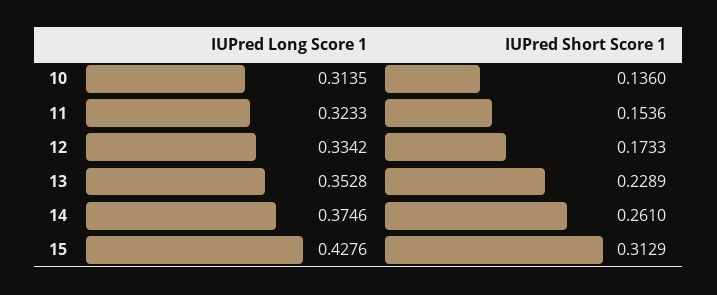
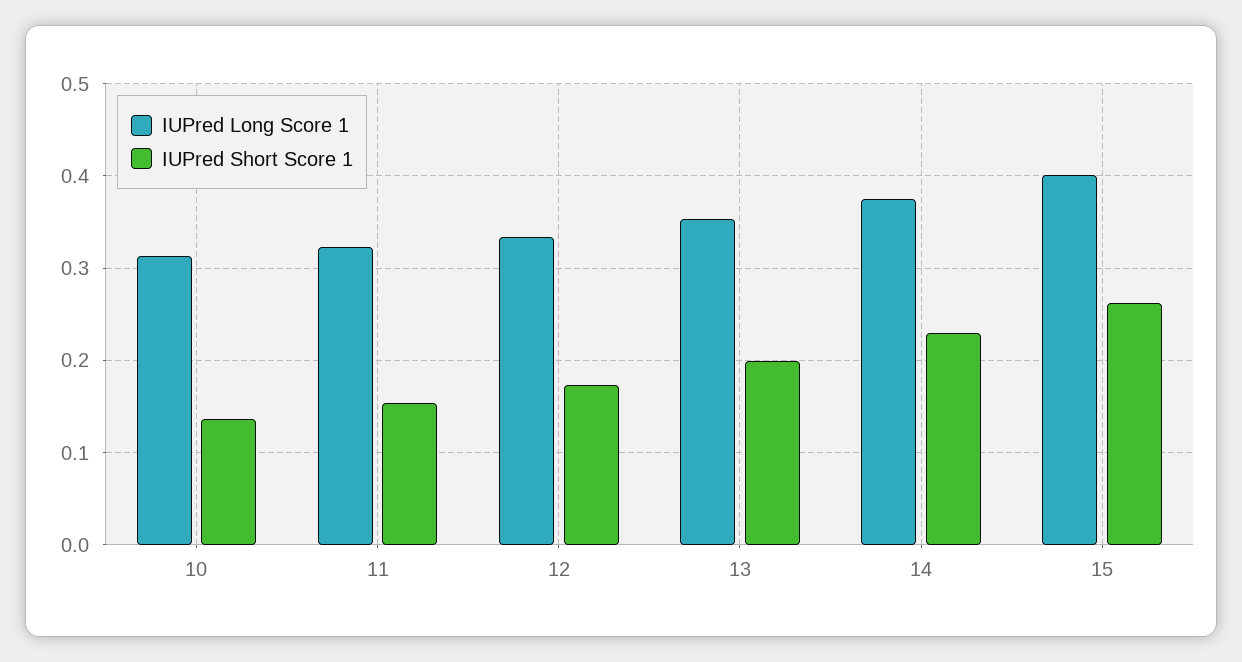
IUPred Short Score 1, 13: 0.2289 -> 0.2
IUPred Short Score 1, 14: 0.261 -> 0.23
IUPred Long Score 1, 15: 0.4276 -> 0.4
IUPred Short Score 1, 15: 0.3129 -> 0.26

